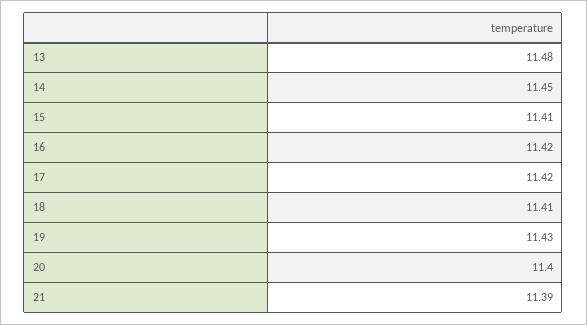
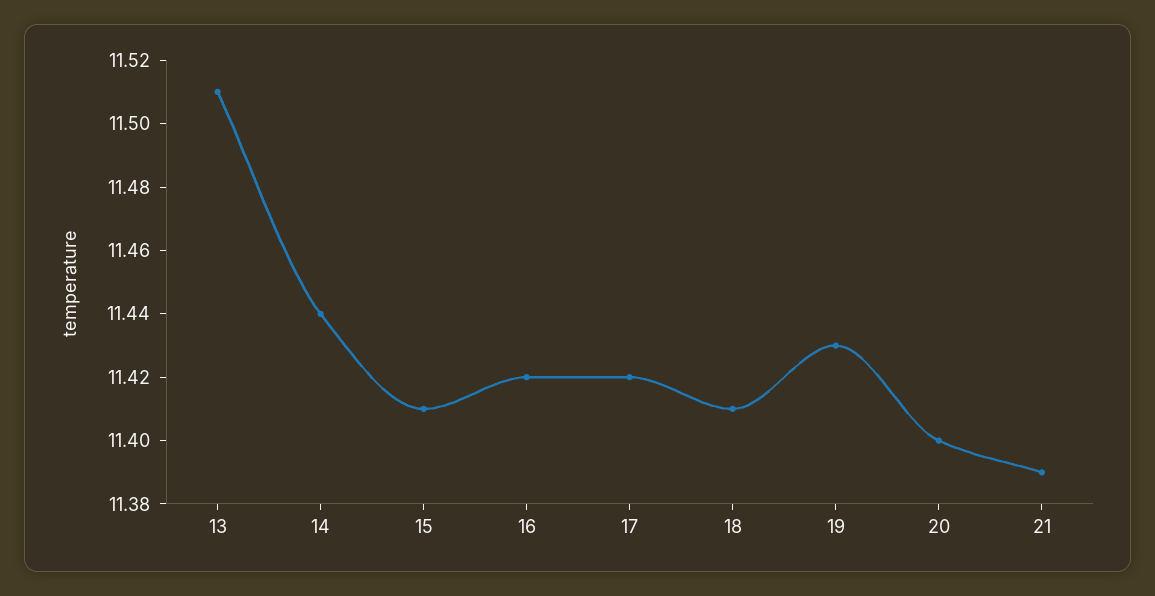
13: 11.48 -> 11.51
14: 11.45 -> 11.44

